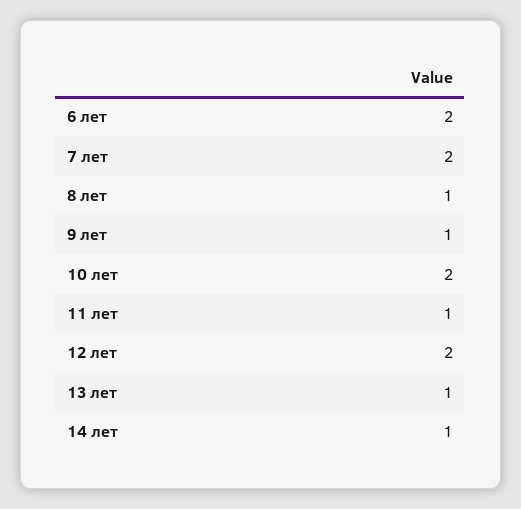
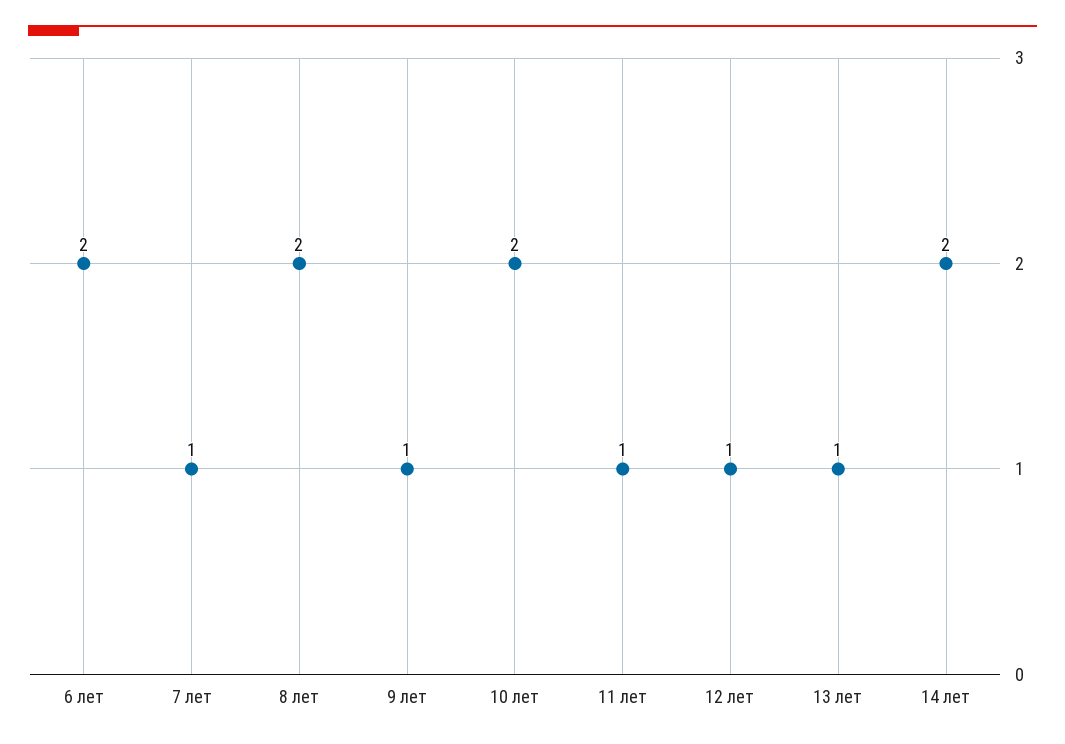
7 лет: 2 -> 1
8 лет: 1 -> 2
12 лет: 2 -> 1
14 лет: 1 -> 2

